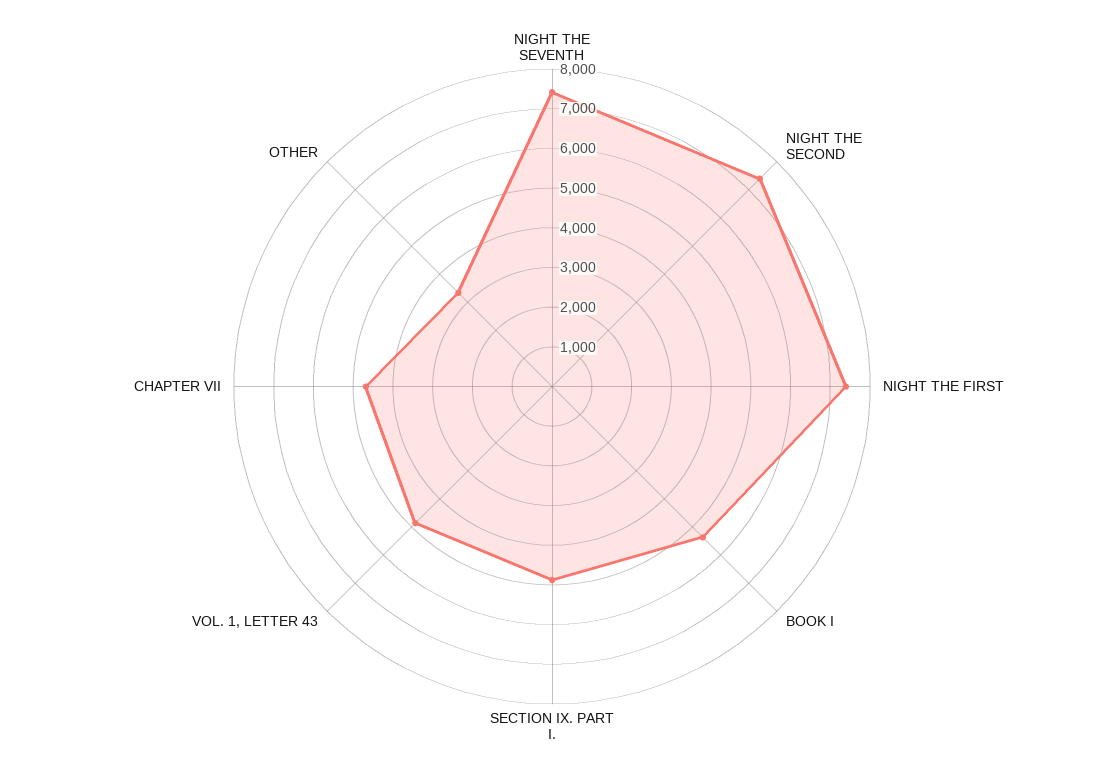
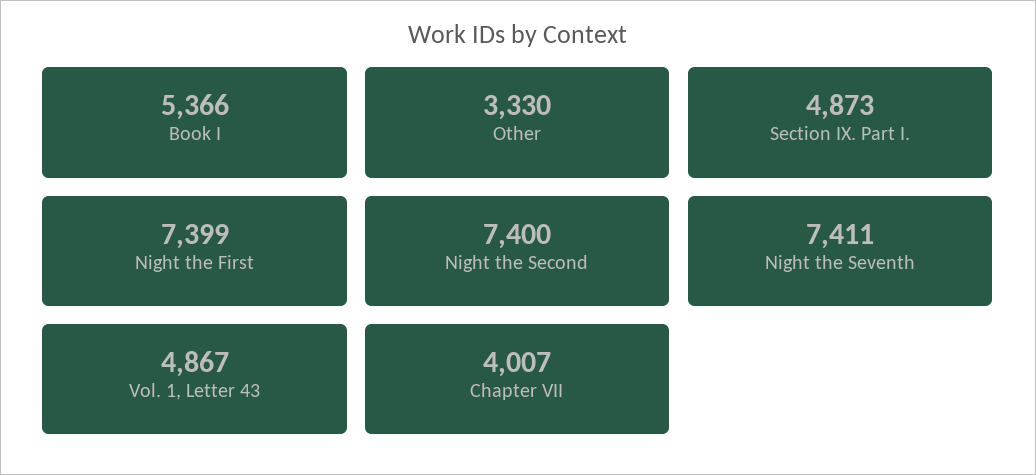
CHAPTER VII: 4750 -> 4007

